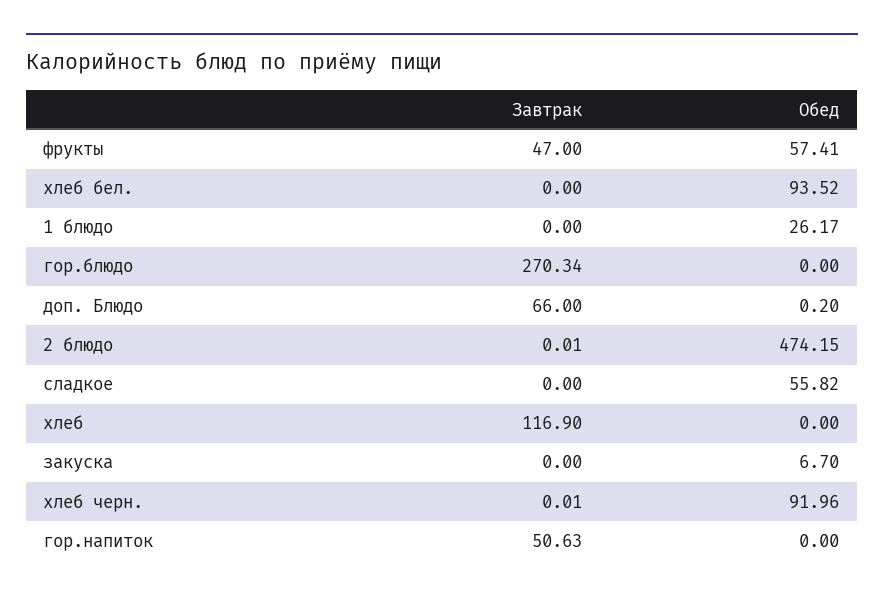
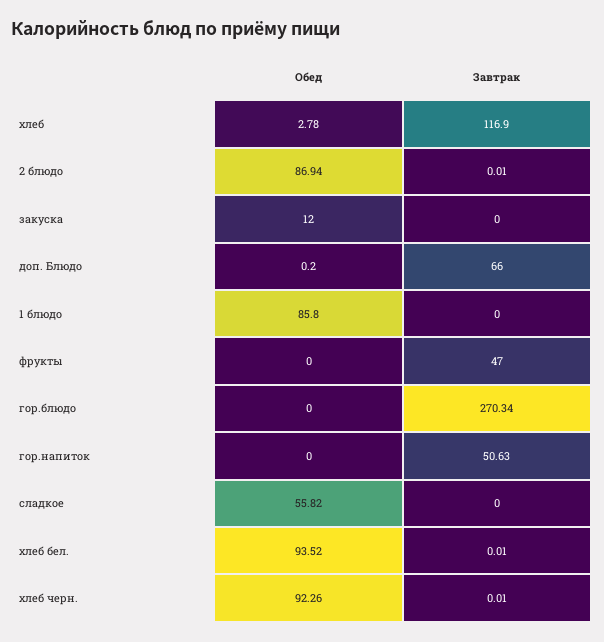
Обед, фрукты: 57.41 -> 0
Завтрак, хлеб бел.: 0 -> 0.01
Обед, 1 блюдо: 26.17 -> 85.8
Обед, 2 блюдо: 474.15 -> 86.94
Обед, хлеб: 0 -> 2.78
Обед, закуска: 6.7 -> 12
Обед, хлеб черн.: 91.96 -> 92.26

